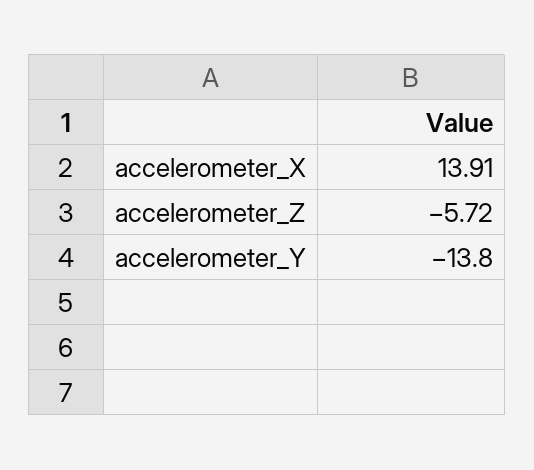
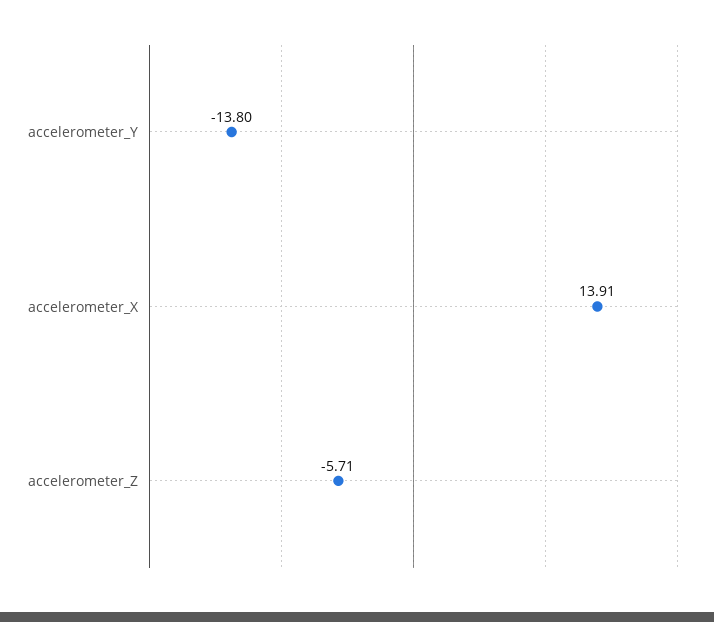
accelerometer_Z: -5.72 -> -5.71

